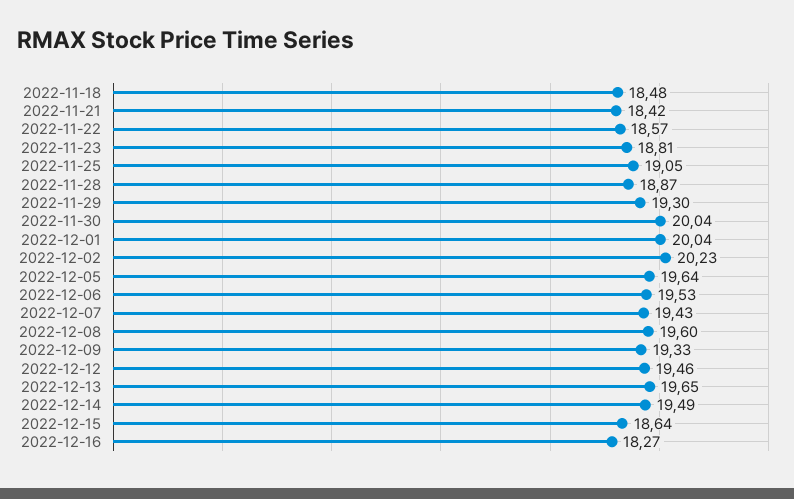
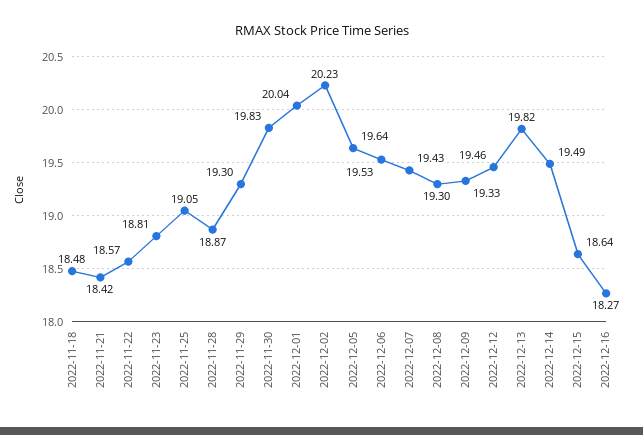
2022-11-30: 20.04 -> 19.83
2022-12-08: 19.6 -> 19.3
2022-12-13: 19.65 -> 19.82

